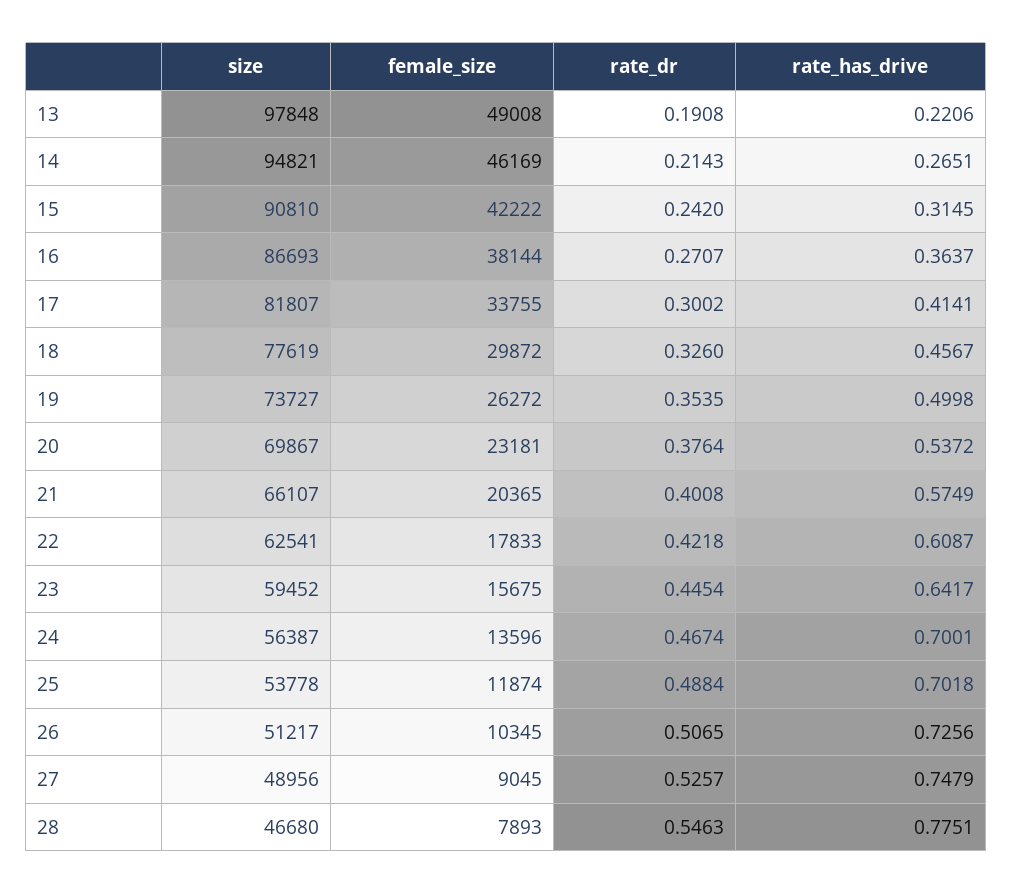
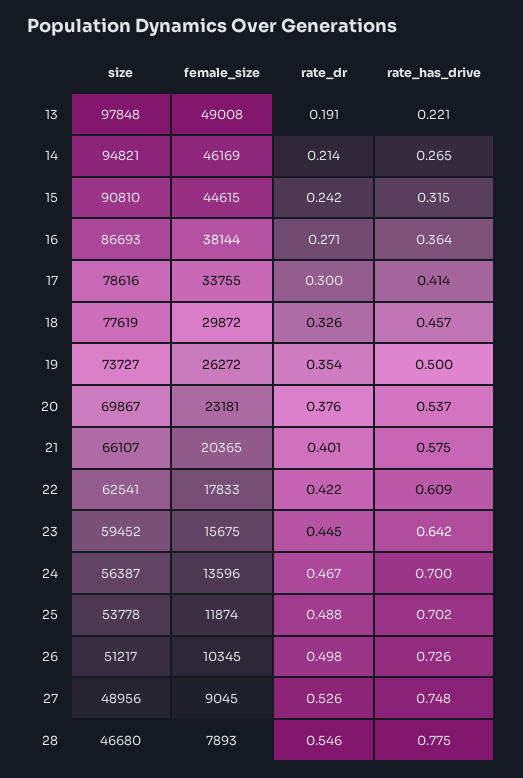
female_size, 15: 42222 -> 44615
size, 17: 81807 -> 78616
rate_dr, 26: 0.5065 -> 0.498

